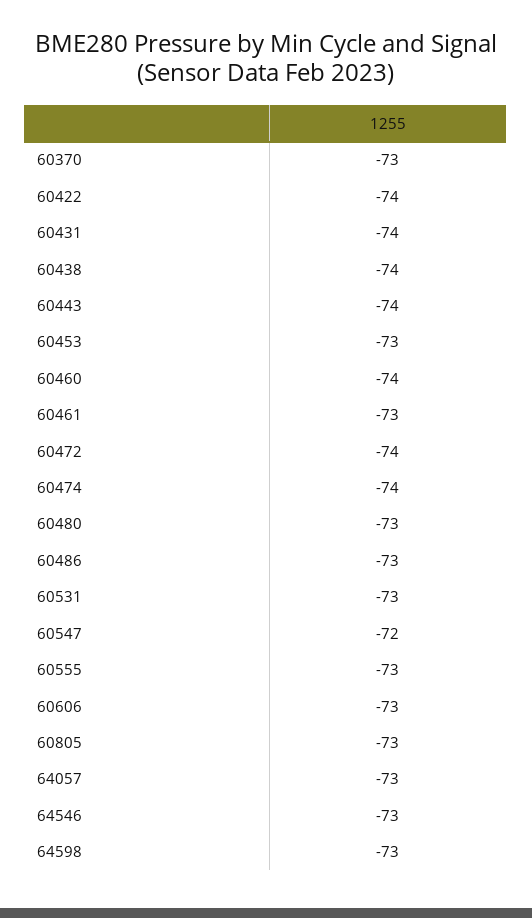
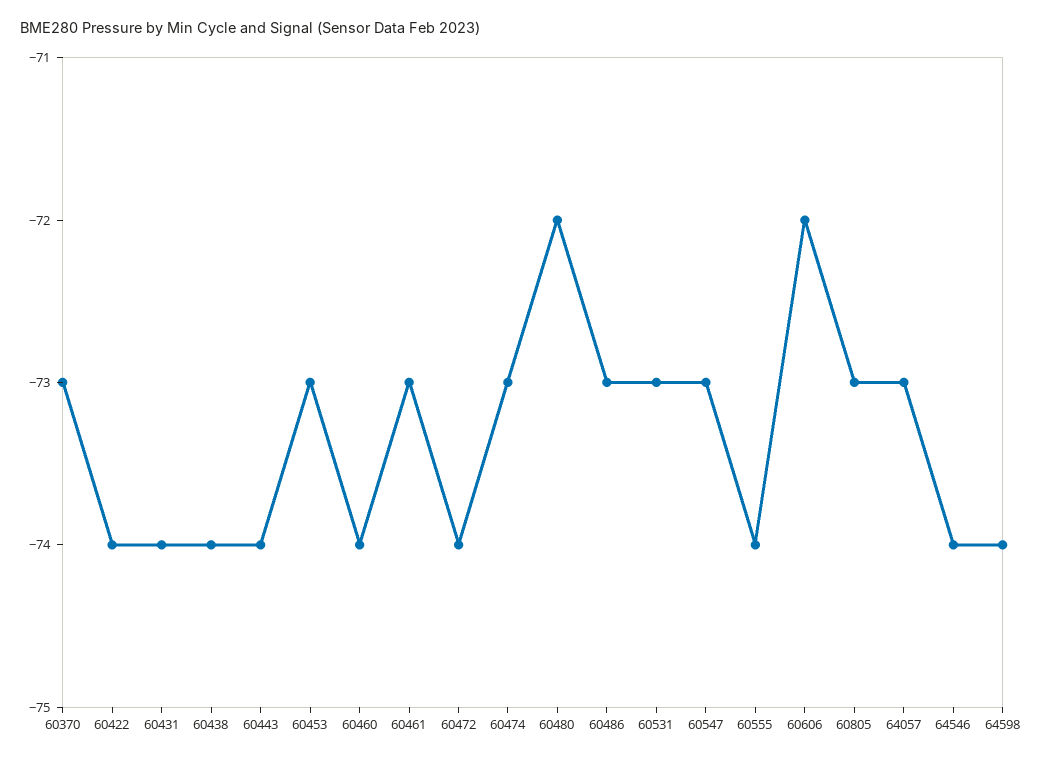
60474: -74 -> -73
60480: -73 -> -72
60547: -72 -> -73
60555: -73 -> -74
60606: -73 -> -72
64546: -73 -> -74
64598: -73 -> -74

